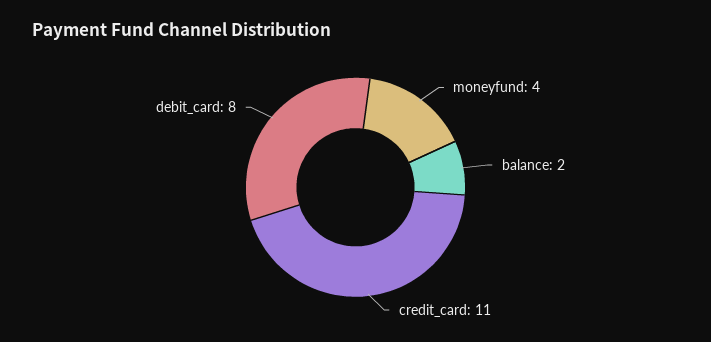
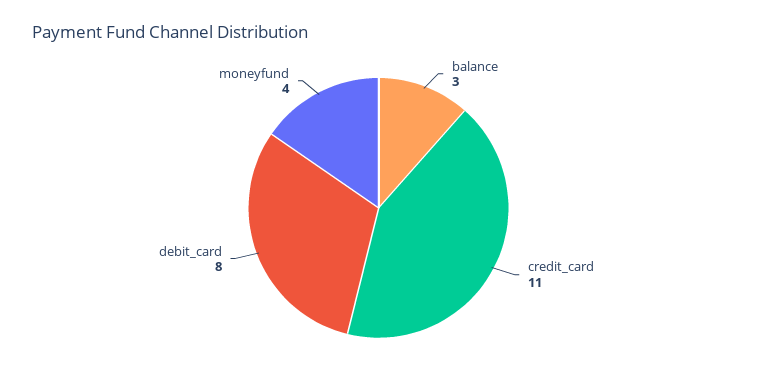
balance: 2 -> 3

